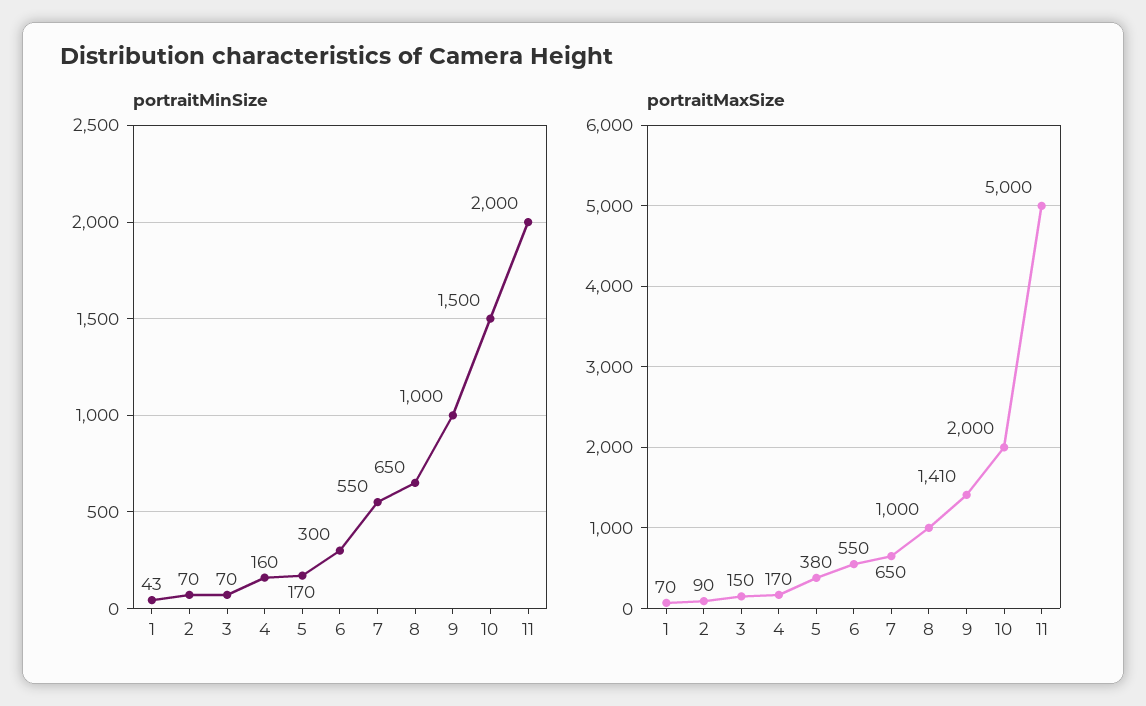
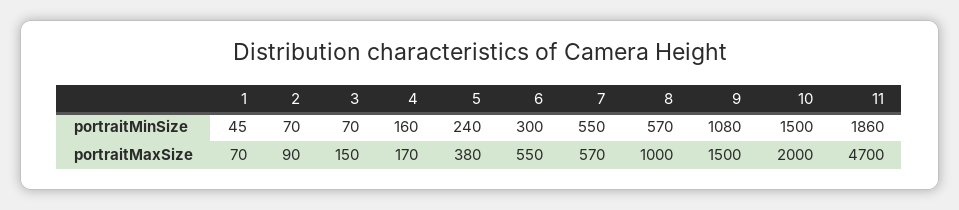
portraitMinSize, 1: 43 -> 45
portraitMinSize, 5: 170 -> 240
portraitMinSize, 8: 650 -> 570
portraitMinSize, 9: 1000 -> 1080
portraitMinSize, 11: 2000 -> 1860
portraitMaxSize, 7: 650 -> 570
portraitMaxSize, 9: 1410 -> 1500
portraitMaxSize, 11: 5000 -> 4700

